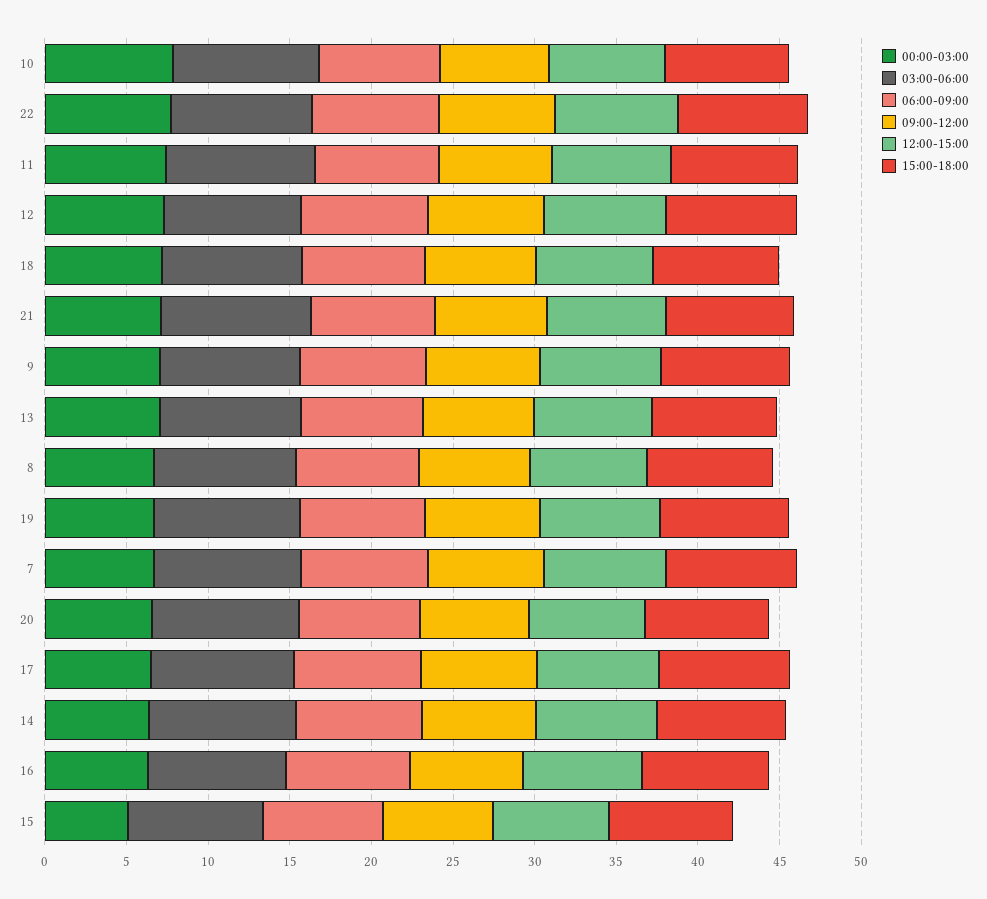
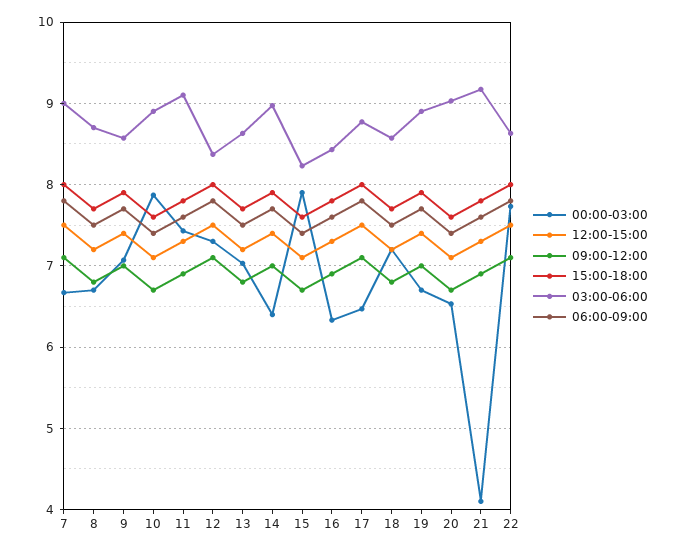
00:00-03:00, 21: 7 -> 4.1
00:00-03:00, 15: 5 -> 7.9

